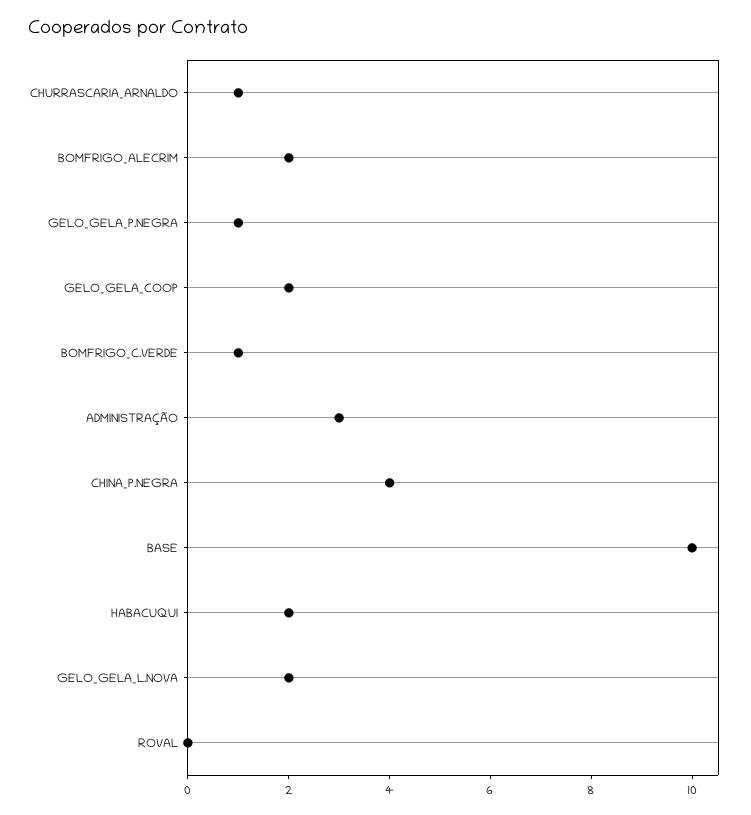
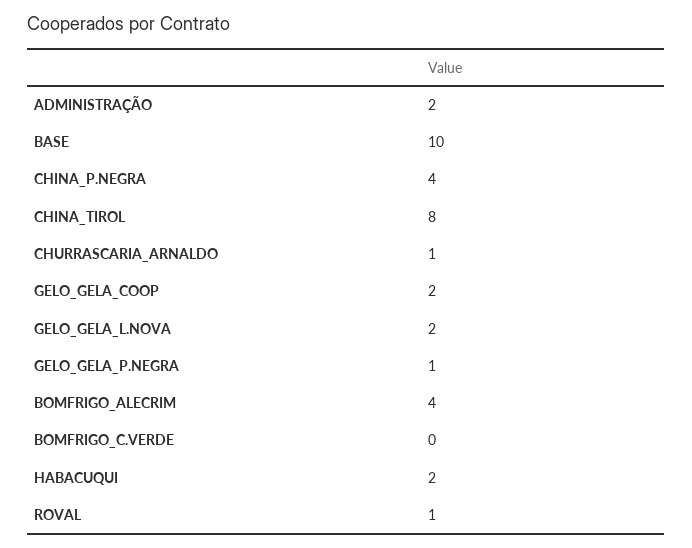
BOMFRIGO_ALECRIM: 2 -> 4
BOMFRIGO_C.VERDE: 1 -> 0
ADMINISTRAÇÃO: 3 -> 2
ROVAL: 0 -> 1
CHINA_TIROL: none -> 8

